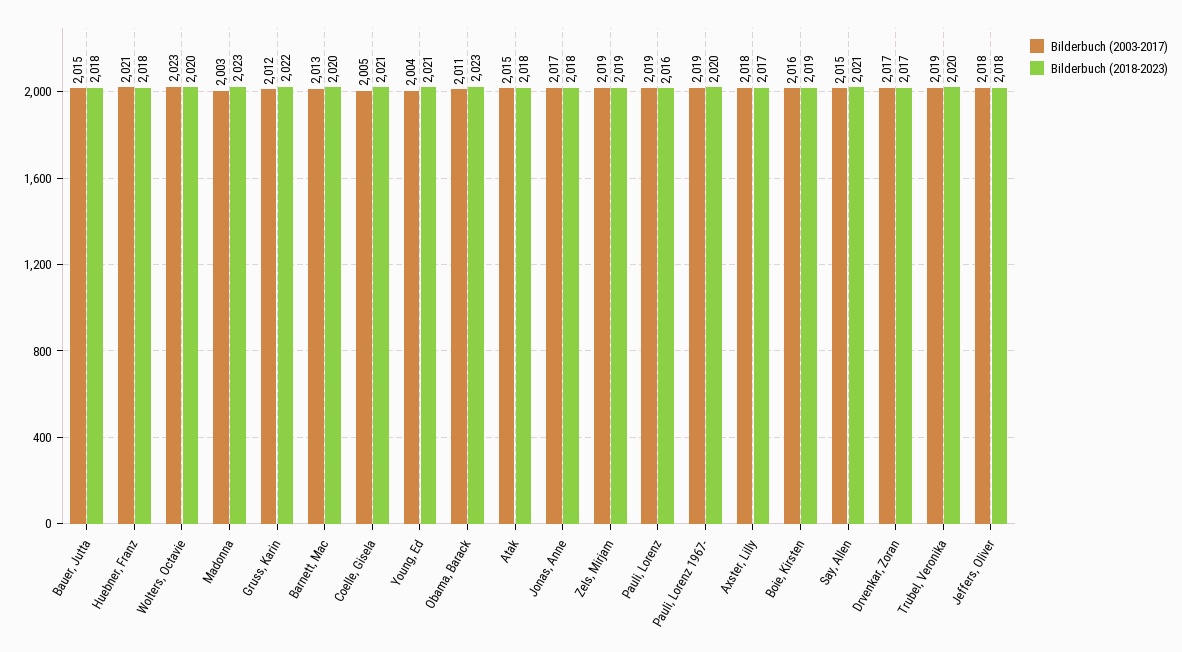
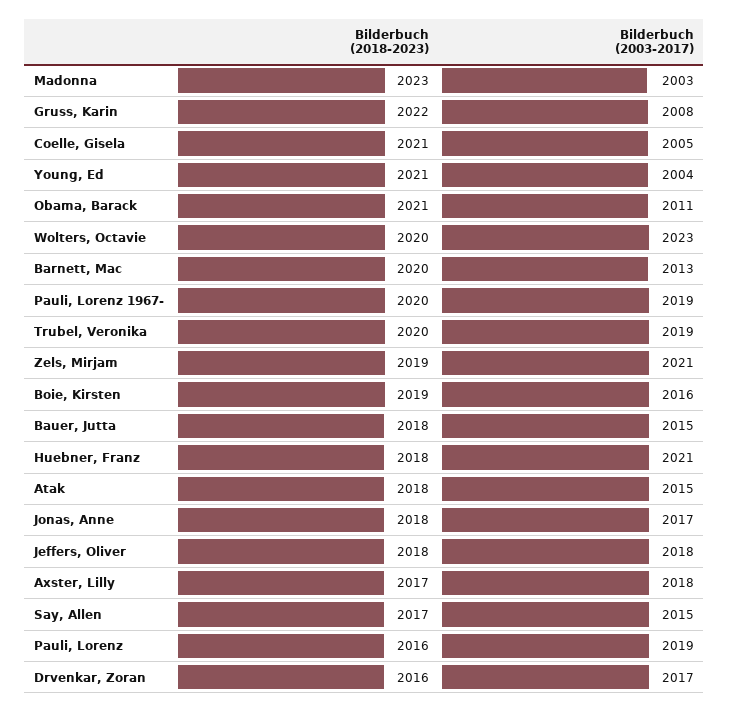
Bilderbuch (2003-2017), Gruss, Karin: 2012 -> 2008
Bilderbuch (2018-2023), Obama, Barack: 2023 -> 2021
Bilderbuch (2003-2017), Zels, Mirjam: 2019 -> 2021
Bilderbuch (2018-2023), Say, Allen: 2021 -> 2017
Bilderbuch (2018-2023), Drvenkar, Zoran: 2017 -> 2016

